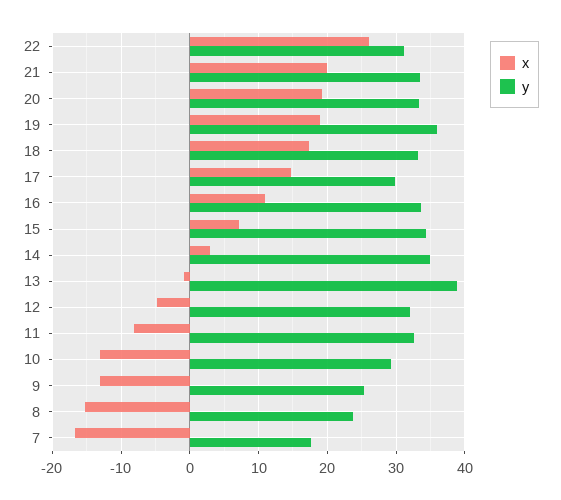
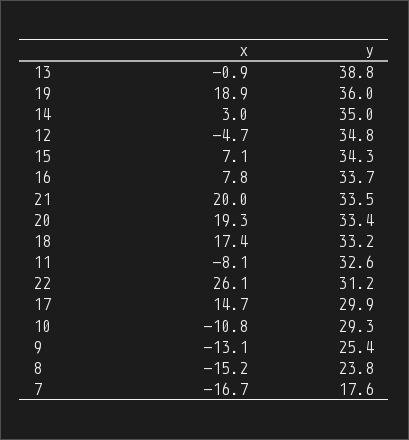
x, 16: 11 -> 7.8
y, 12: 32 -> 34.8
x, 10: -13 -> -10.8

